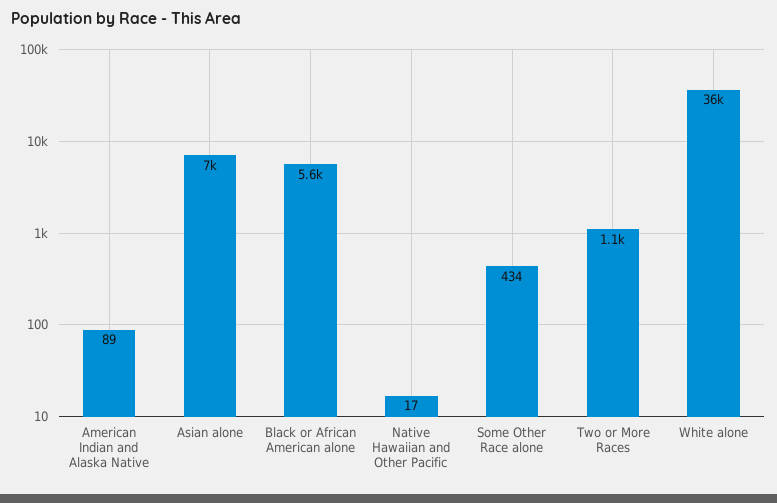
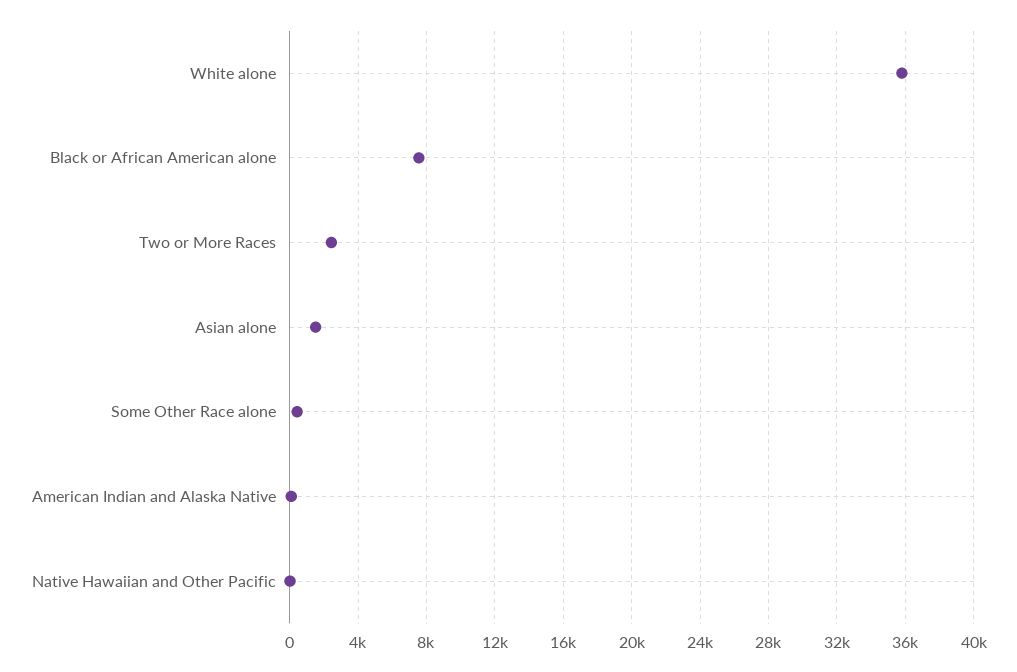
Asian alone: 7000 -> 1500
Black or African American alone: 5600 -> 7500
Two or More Races: 1100 -> 2500

